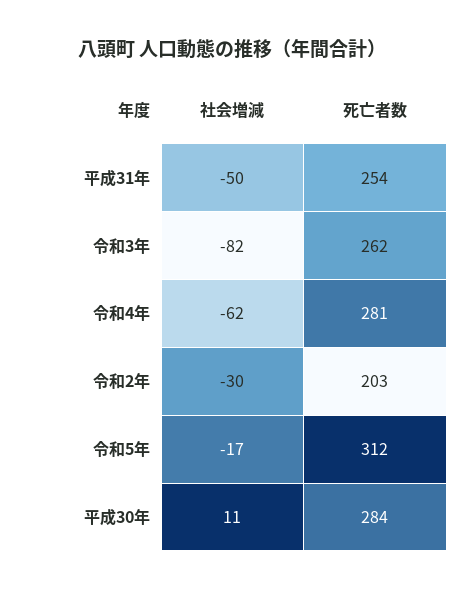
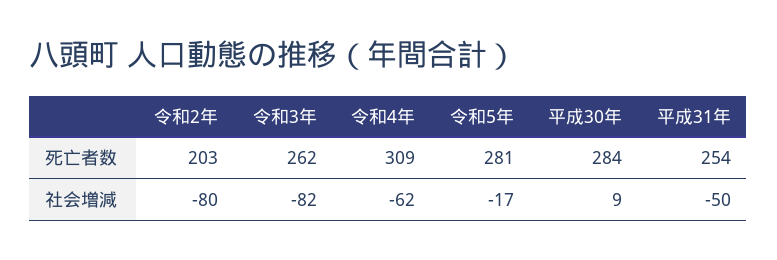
死亡者数, 令和4年: 281 -> 309
社会増減, 令和2年: -30 -> -80
死亡者数, 令和5年: 312 -> 281
社会増減, 平成30年: 11 -> 9

